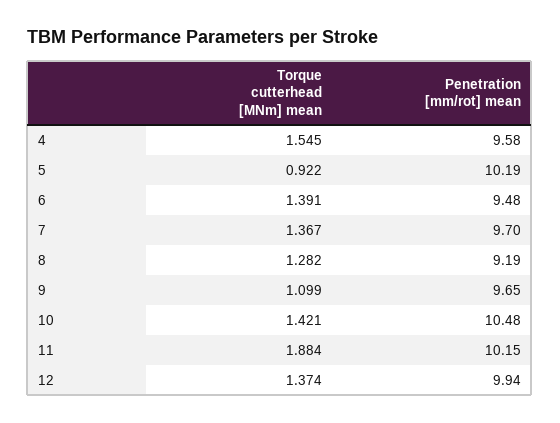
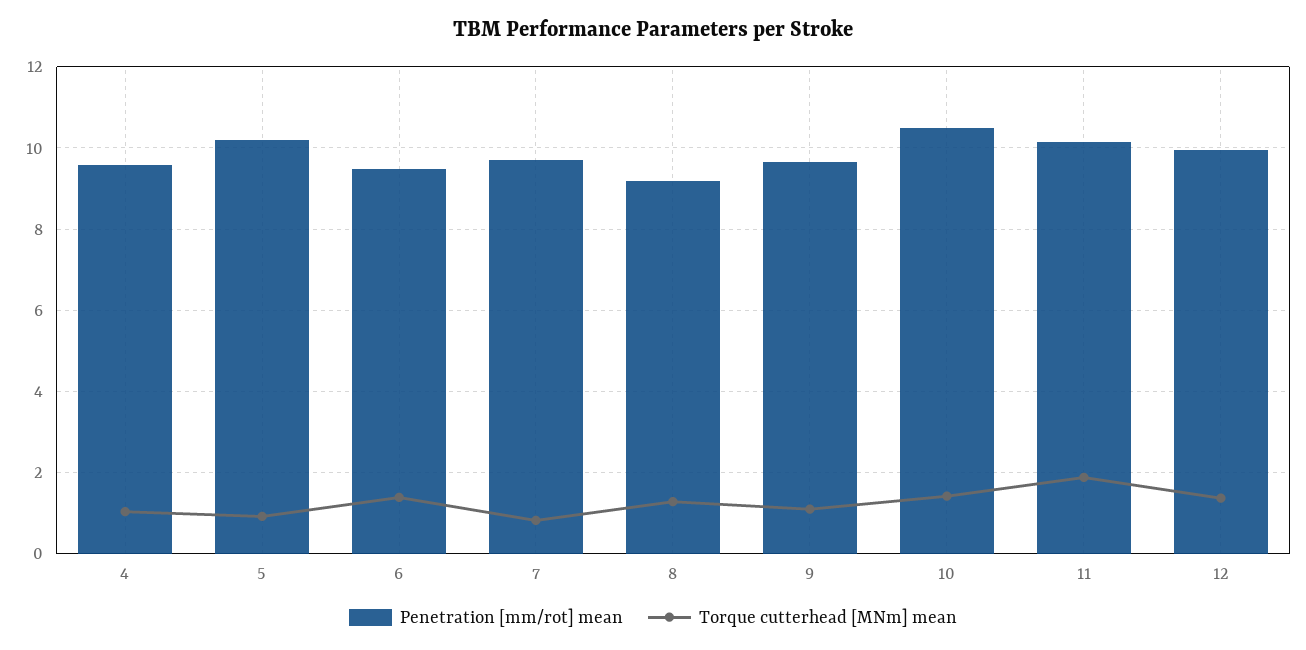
Torque cutterhead [MNm] mean, 4: 1.545 -> 1
Torque cutterhead [MNm] mean, 7: 1.367 -> 0.8

